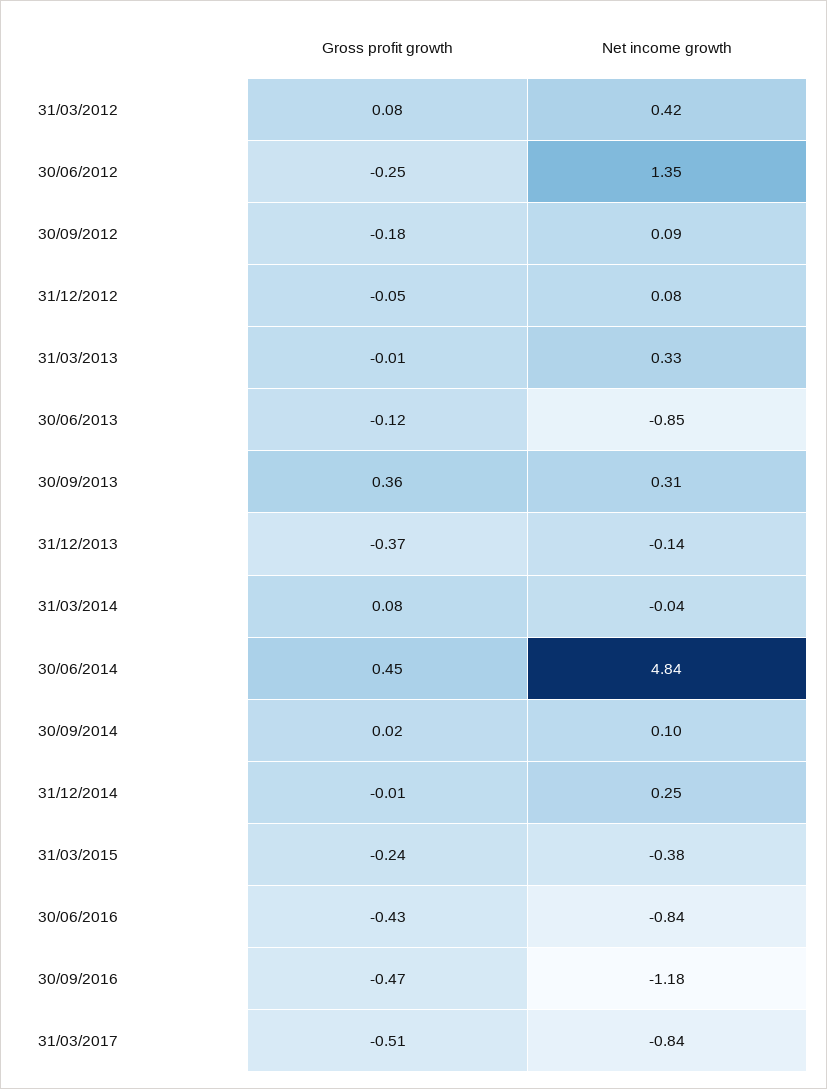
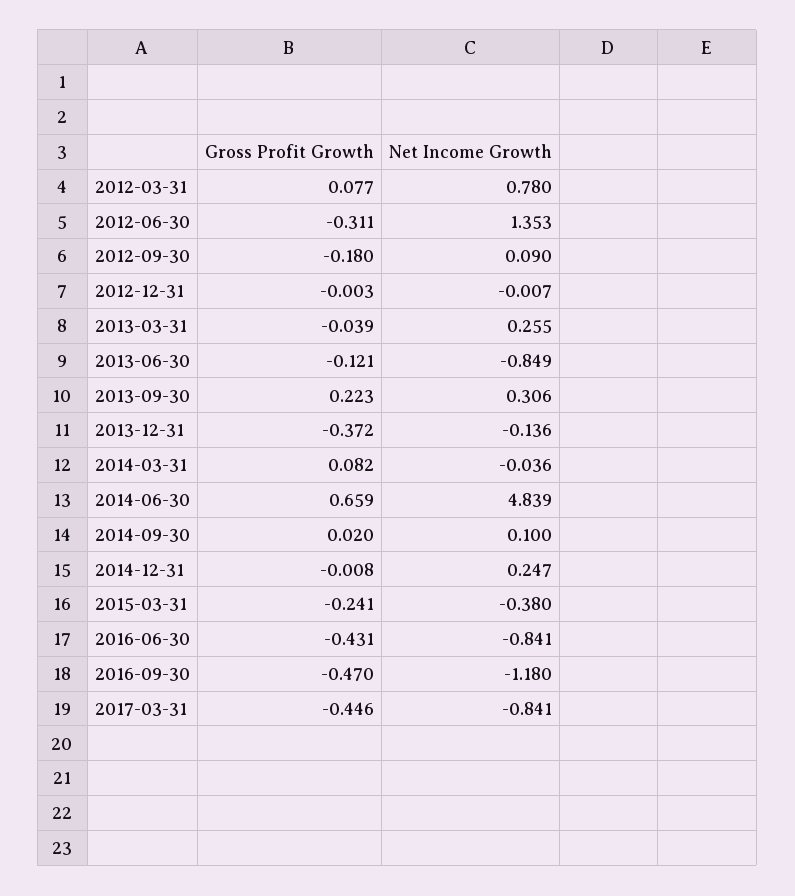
Net income growth, 31/03/2012: 0.42 -> 0.78
Gross profit growth, 30/06/2012: -0.25 -> -0.311
Gross profit growth, 31/12/2012: -0.05 -> -0.003
Net income growth, 31/12/2012: 0.08 -> -0.007
Gross profit growth, 31/03/2013: -0.01 -> -0.039
Net income growth, 31/03/2013: 0.33 -> 0.255
Gross profit growth, 30/09/2013: 0.36 -> 0.223
Gross profit growth, 30/06/2014: 0.45 -> 0.659
Gross profit growth, 31/03/2017: -0.51 -> -0.446

